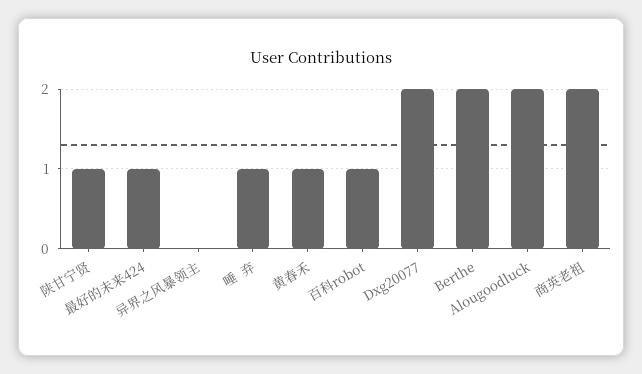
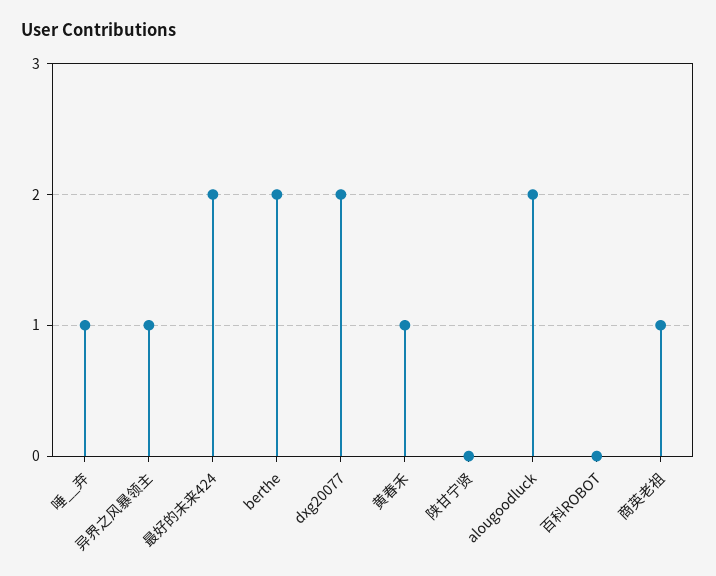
陕甘宁贤: 1 -> 0
最好的未来424: 1 -> 2
异界之风暴领主: 0 -> 1
百科robot: 1 -> 0
商英老祖: 2 -> 1

